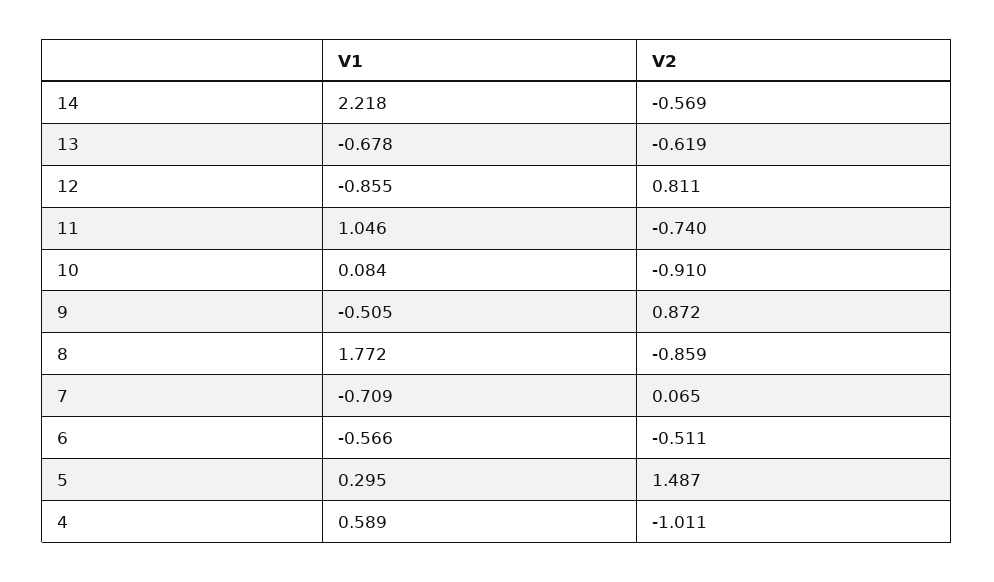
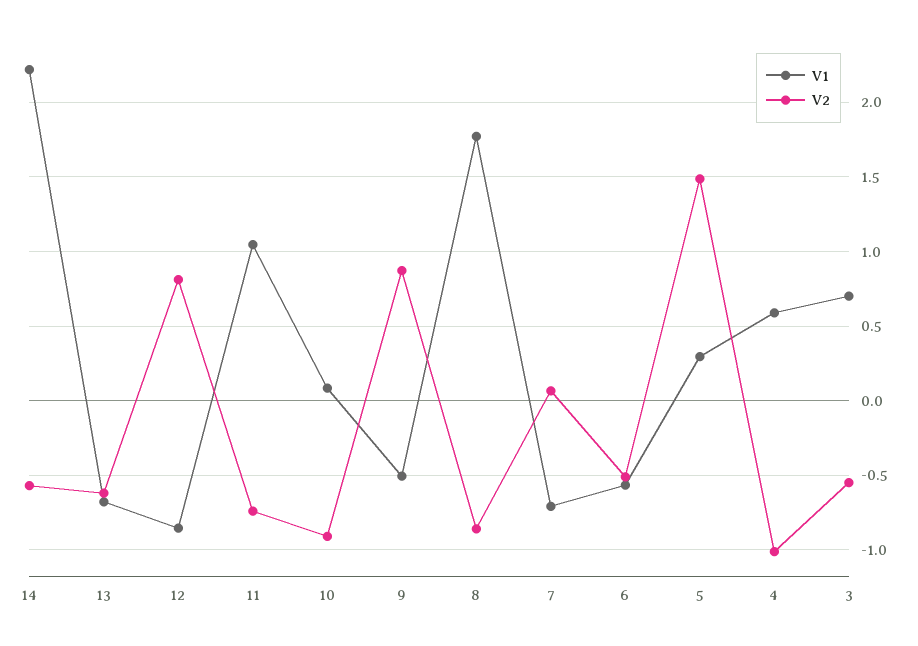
V1, 3: none -> 0.7
V2, 3: none -> -0.55

